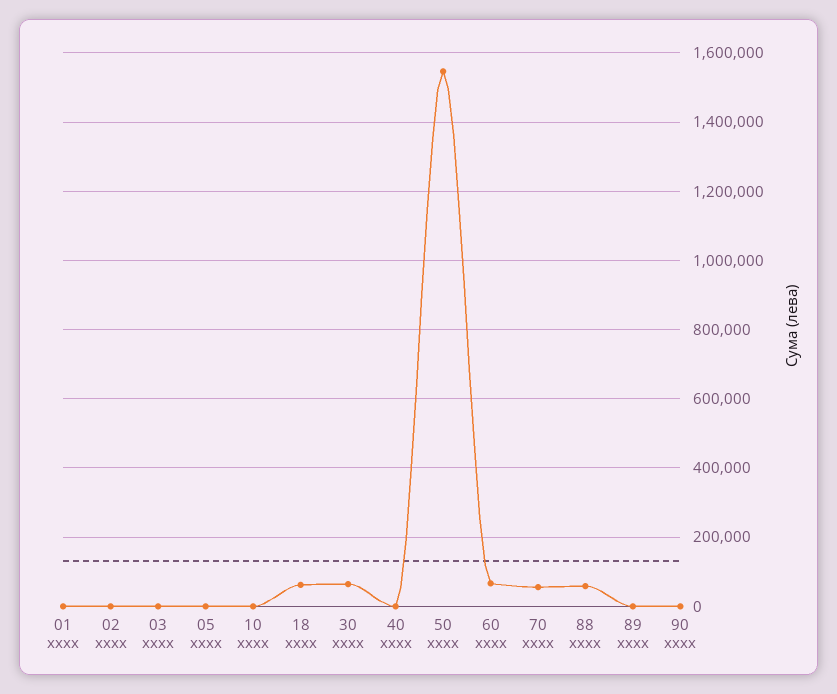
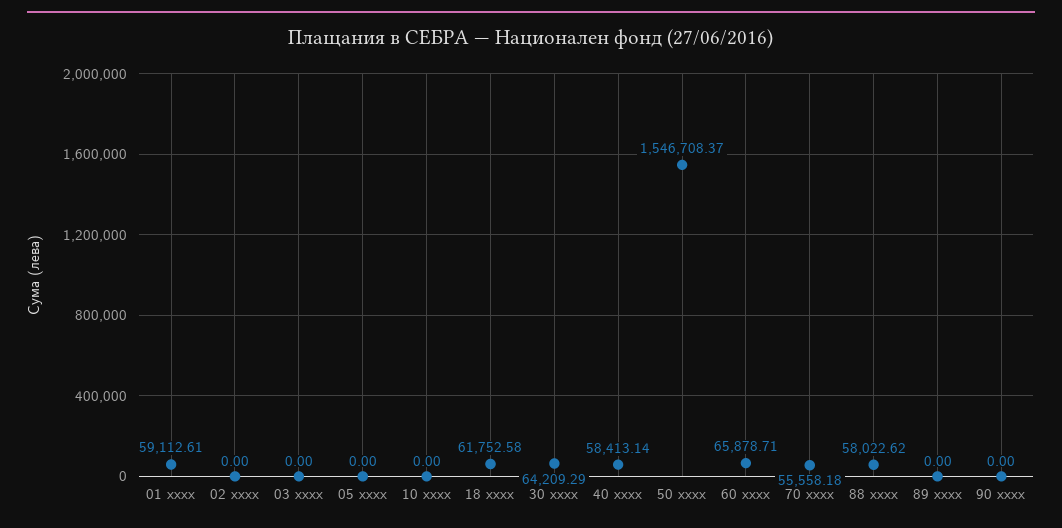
01 xxxx: 0 -> 59112.61
40 xxxx: 0 -> 58413.14

